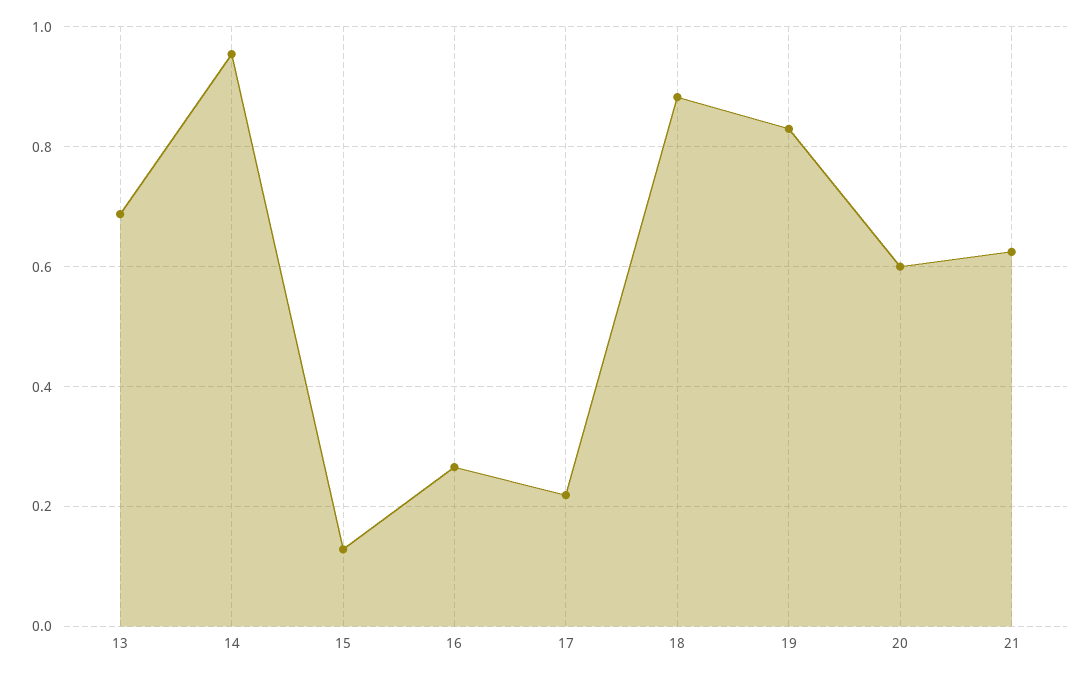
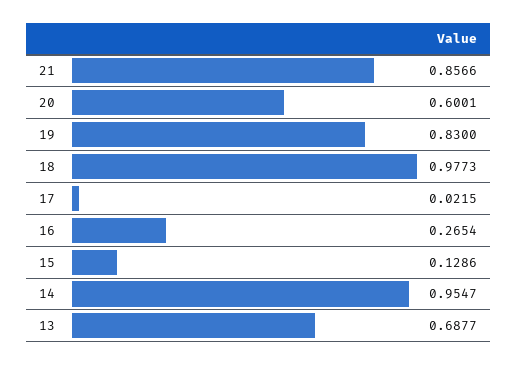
17: 0.22 -> 0.0215
18: 0.88 -> 0.9773
21: 0.62 -> 0.8566

